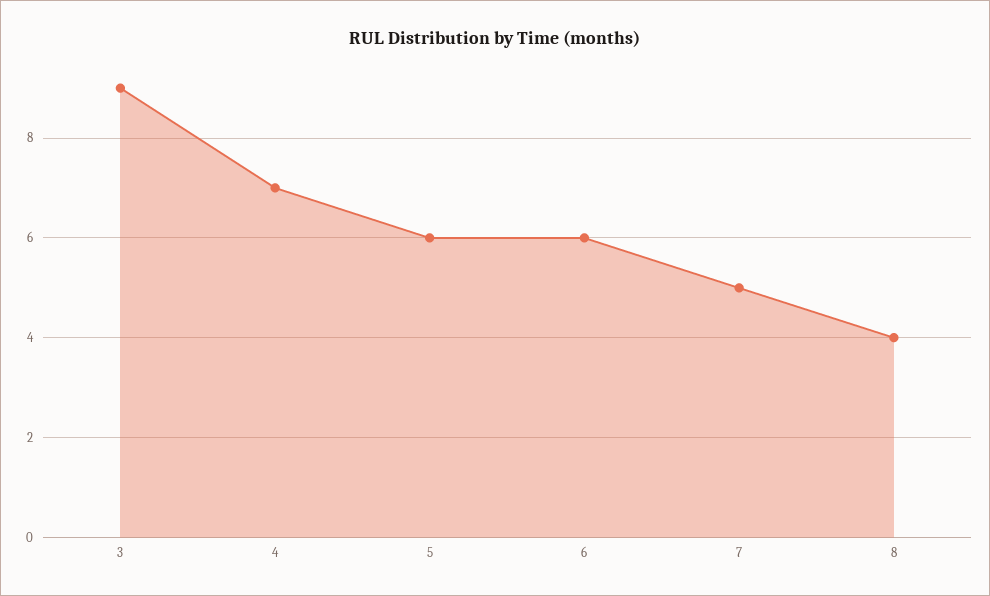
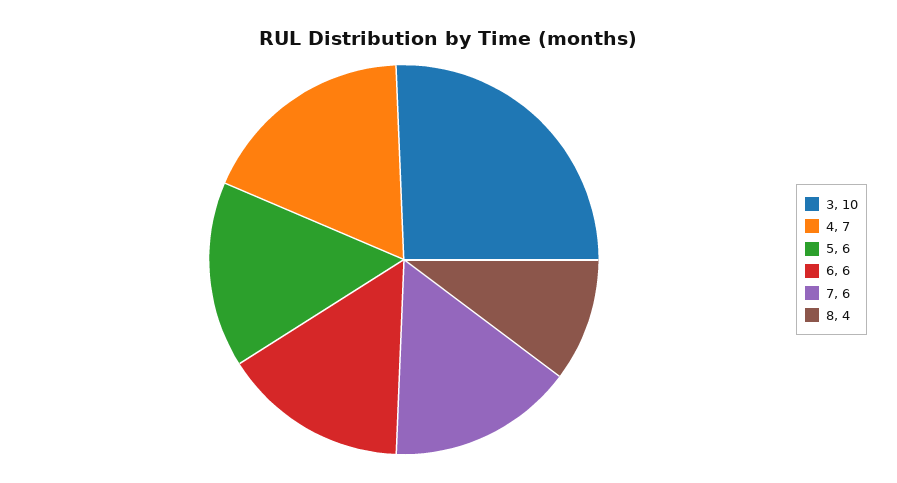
3: 9 -> 10
7: 5 -> 6

